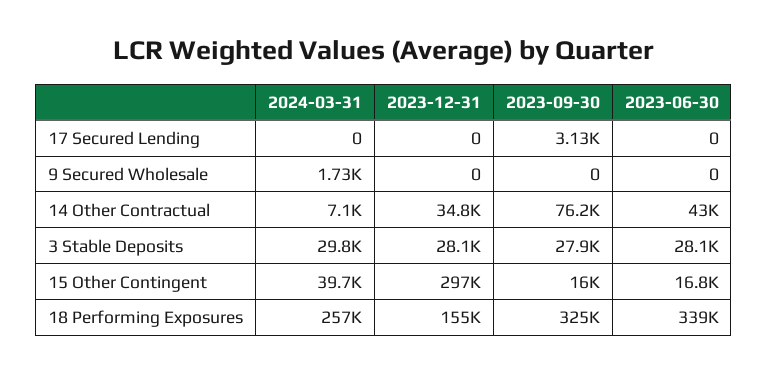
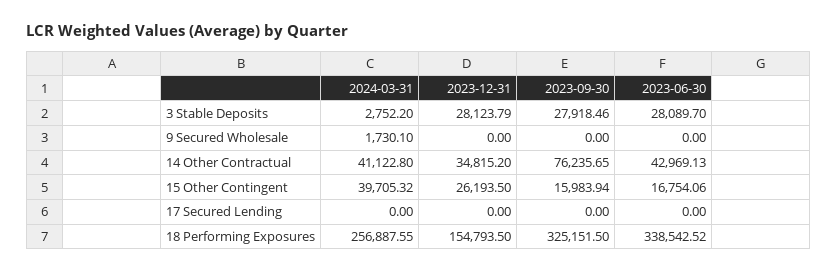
2023-09-30, 17 Secured Lending: 3130 -> 0
2024-03-31, 14 Other Contractual: 7100 -> 41122.8
2024-03-31, 3 Stable Deposits: 29800 -> 2752.2
2023-12-31, 15 Other Contingent: 297000 -> 26193.5

